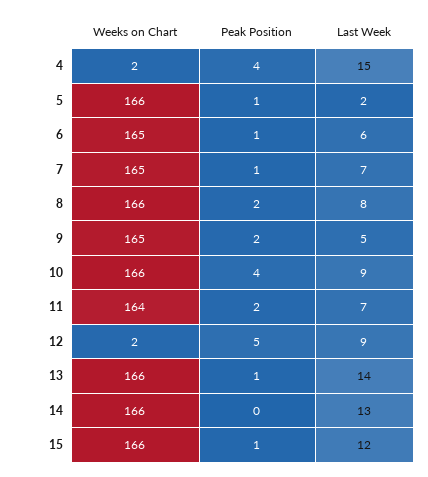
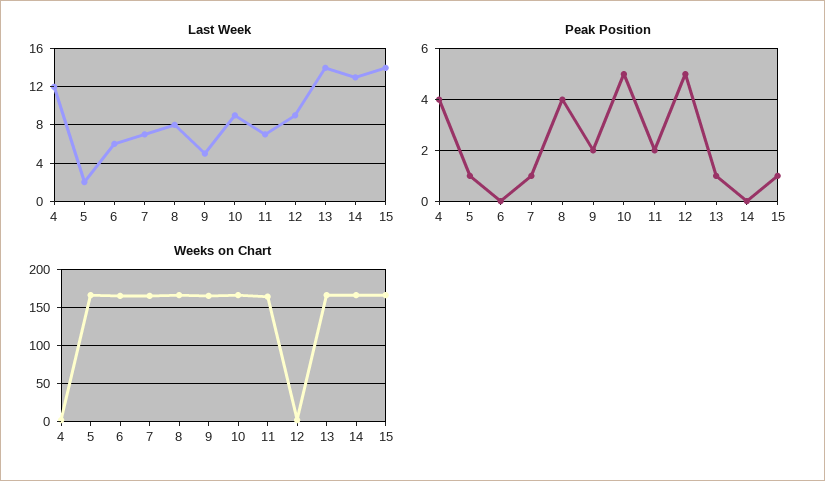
Last Week, 4: 15 -> 12
Peak Position, 6: 1 -> 0
Peak Position, 8: 2 -> 4
Peak Position, 10: 4 -> 5
Last Week, 15: 12 -> 14

